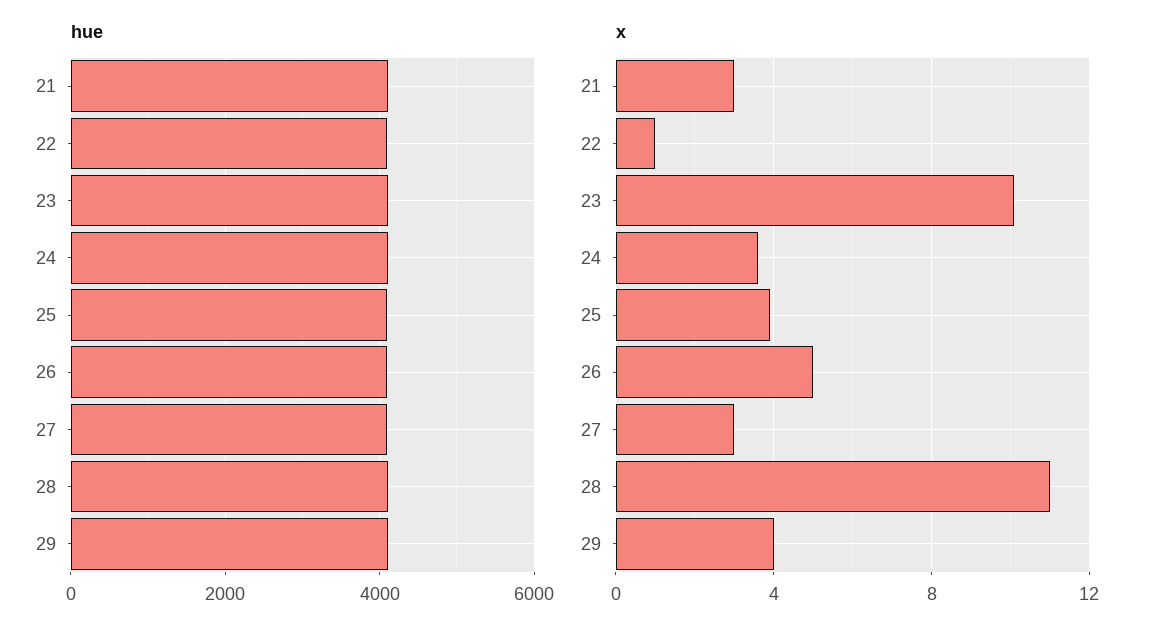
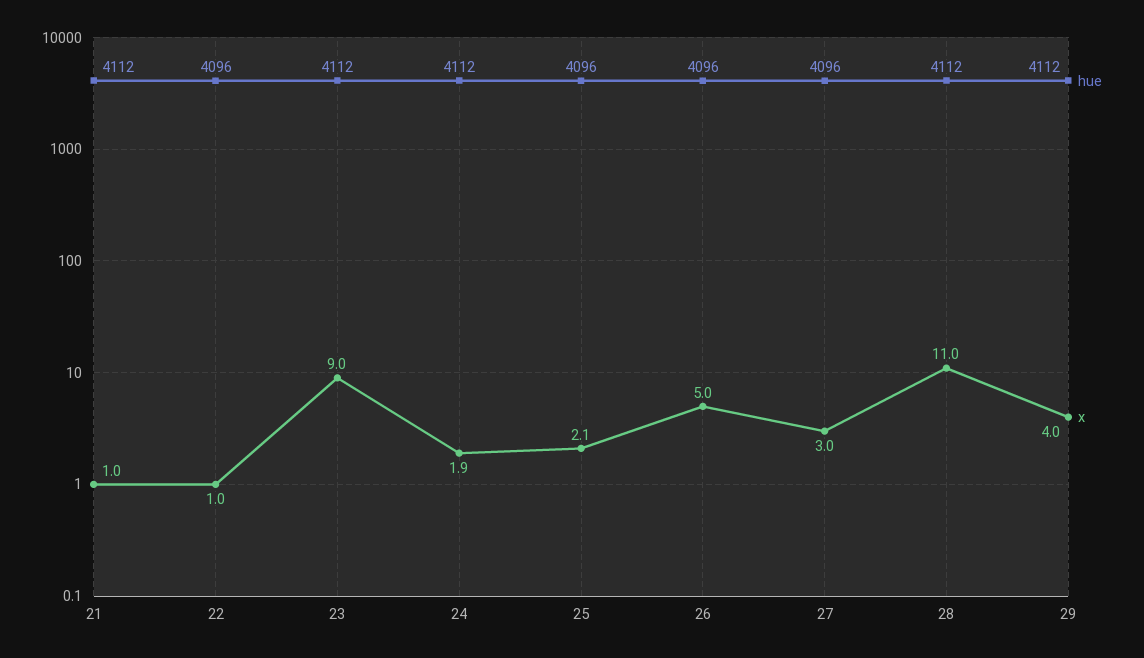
x, 21: 3 -> 1
x, 23: 10 -> 9
x, 24: 3.5 -> 1.9
x, 25: 4 -> 2.1

